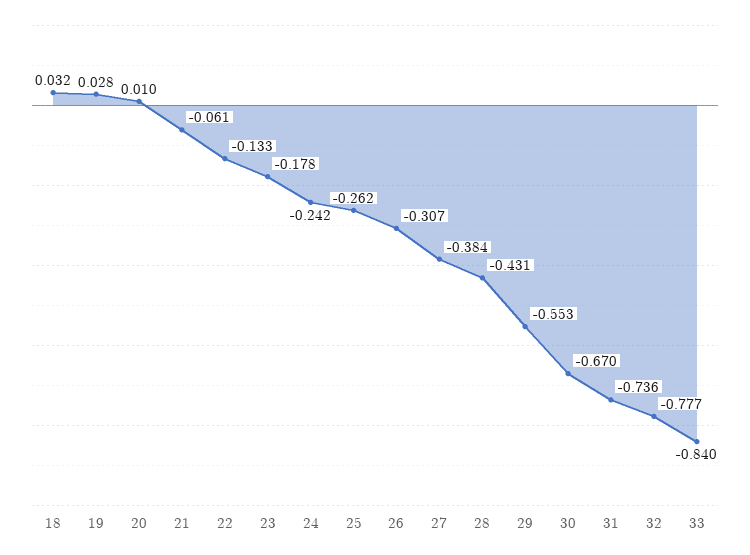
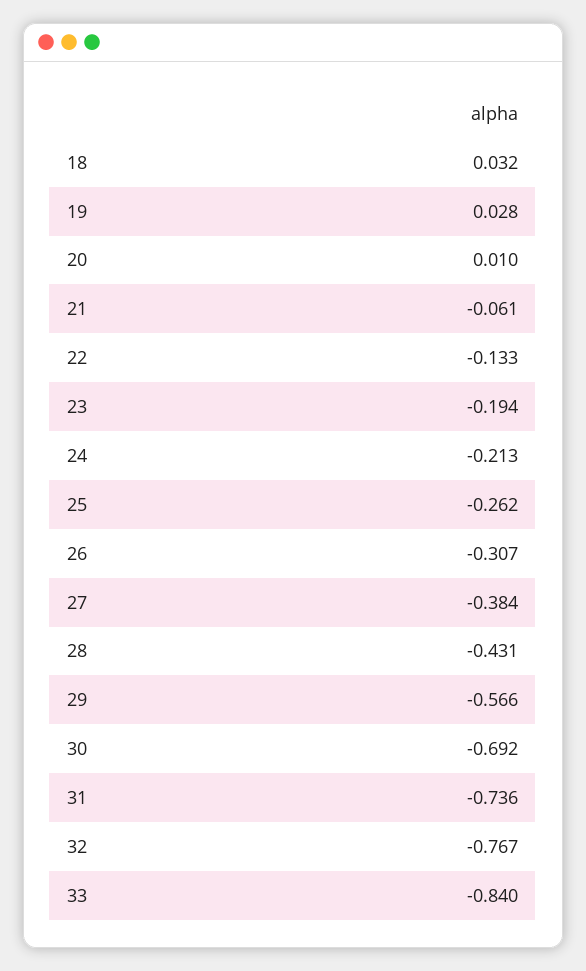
23: -0.178 -> -0.194
24: -0.242 -> -0.213
29: -0.553 -> -0.566
30: -0.67 -> -0.692
32: -0.777 -> -0.767

